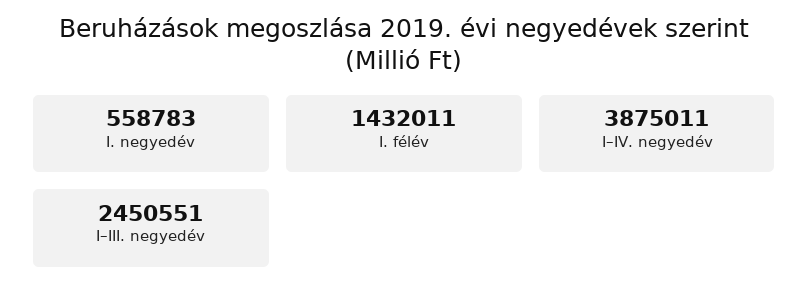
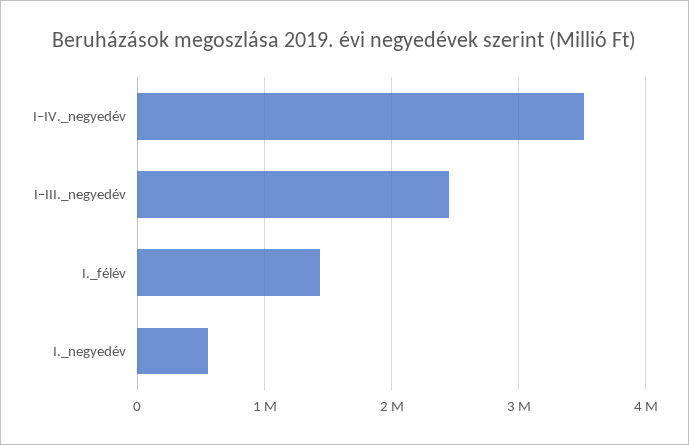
I–IV. negyedév: 3875011 -> 3500000

